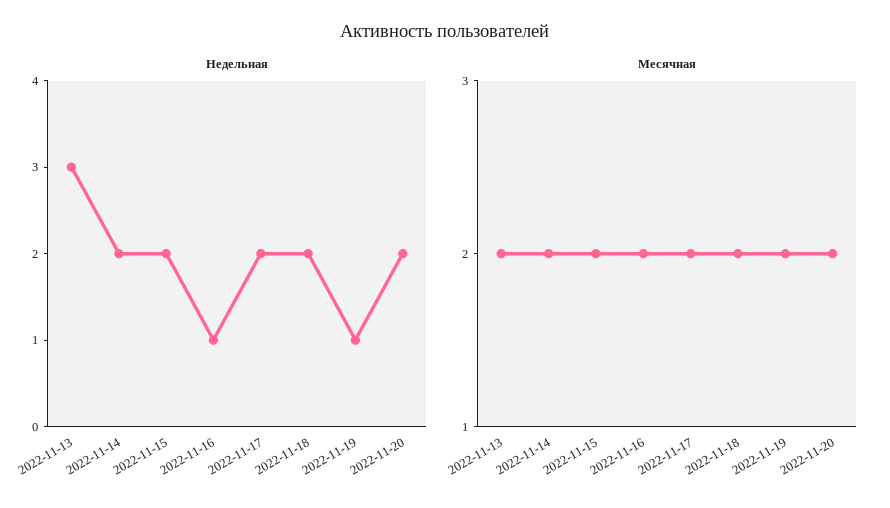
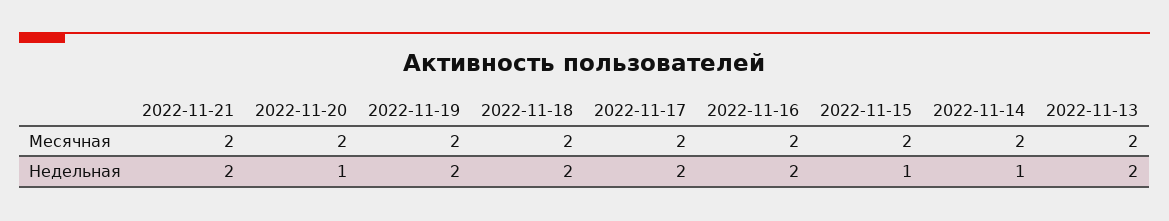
Недельная, 2022-11-13: 3 -> 2
Недельная, 2022-11-14: 2 -> 1
Недельная, 2022-11-15: 2 -> 1
Недельная, 2022-11-16: 1 -> 2
Недельная, 2022-11-19: 1 -> 2
Недельная, 2022-11-20: 2 -> 1
Месячная, 2022-11-21: none -> 2
Недельная, 2022-11-21: none -> 2

